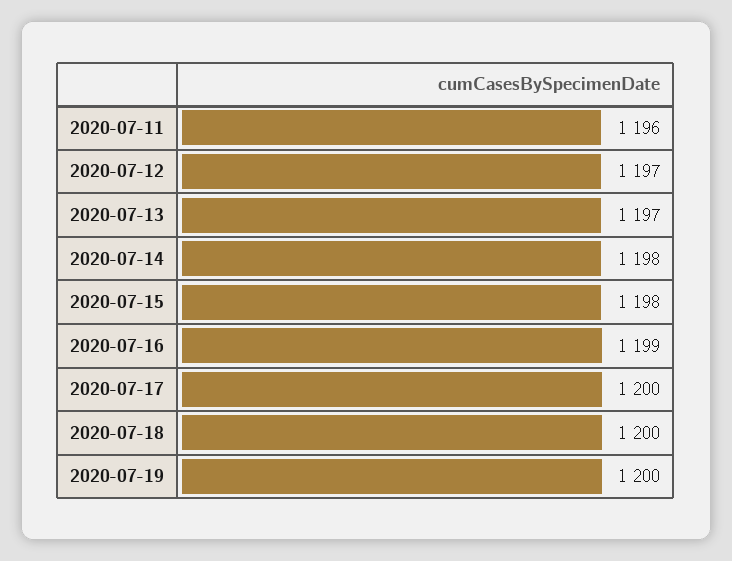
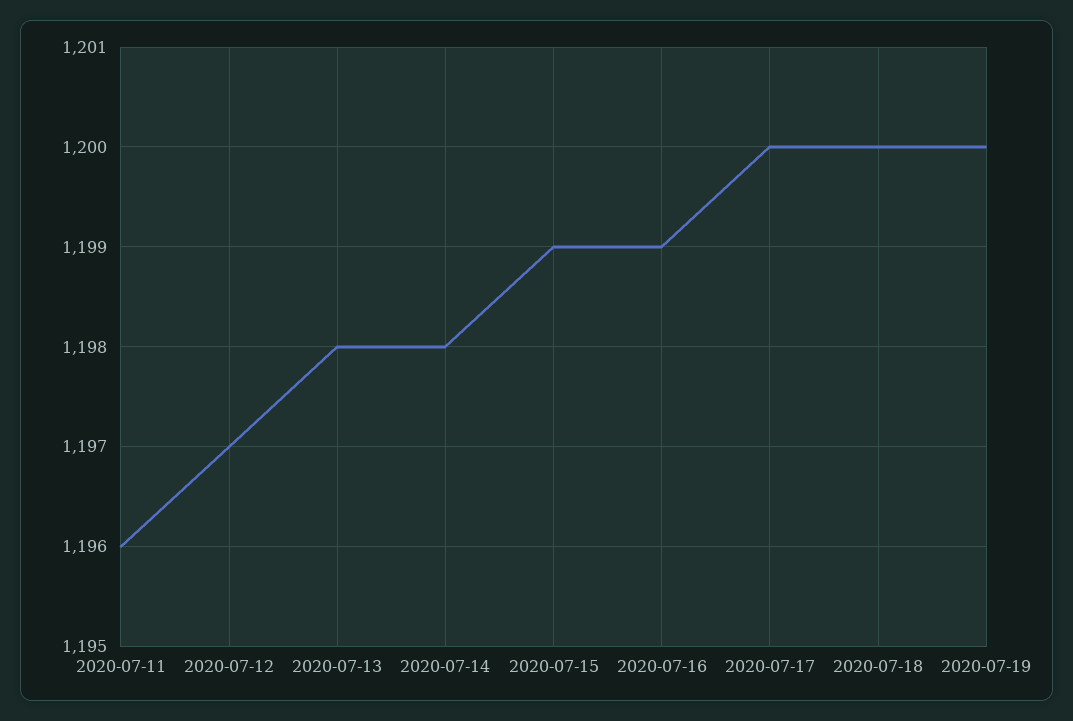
2020-07-13: 1197 -> 1198
2020-07-15: 1198 -> 1199

